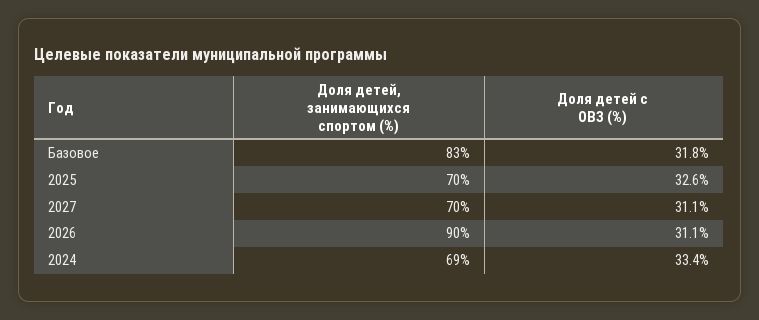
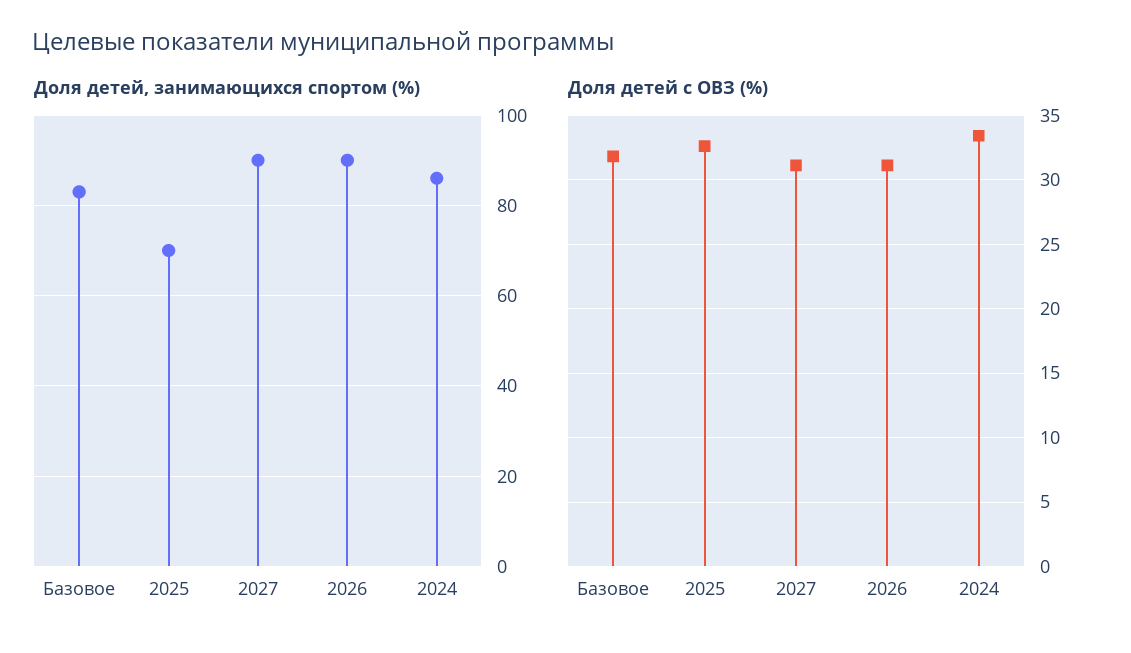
Доля детей, занимающихся спортом (%), 2027: 70 -> 90
Доля детей, занимающихся спортом (%), 2024: 69 -> 85

